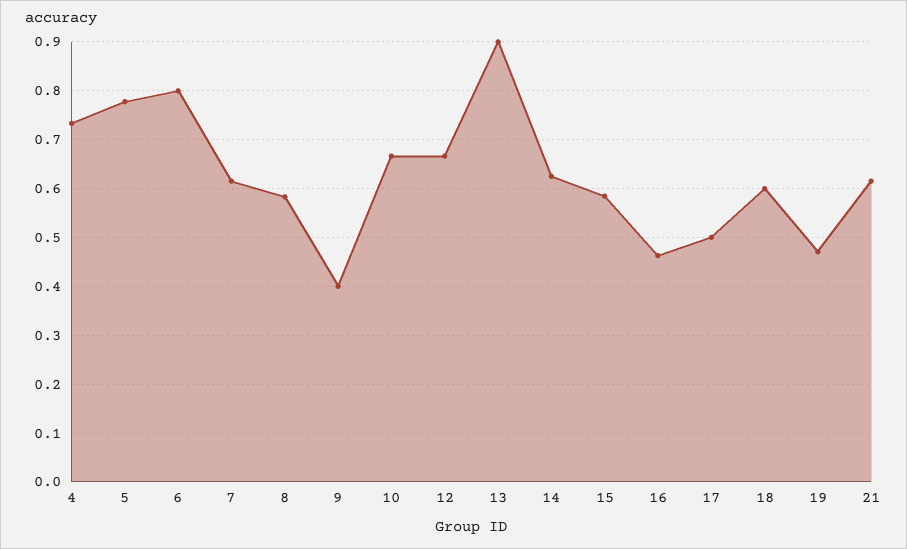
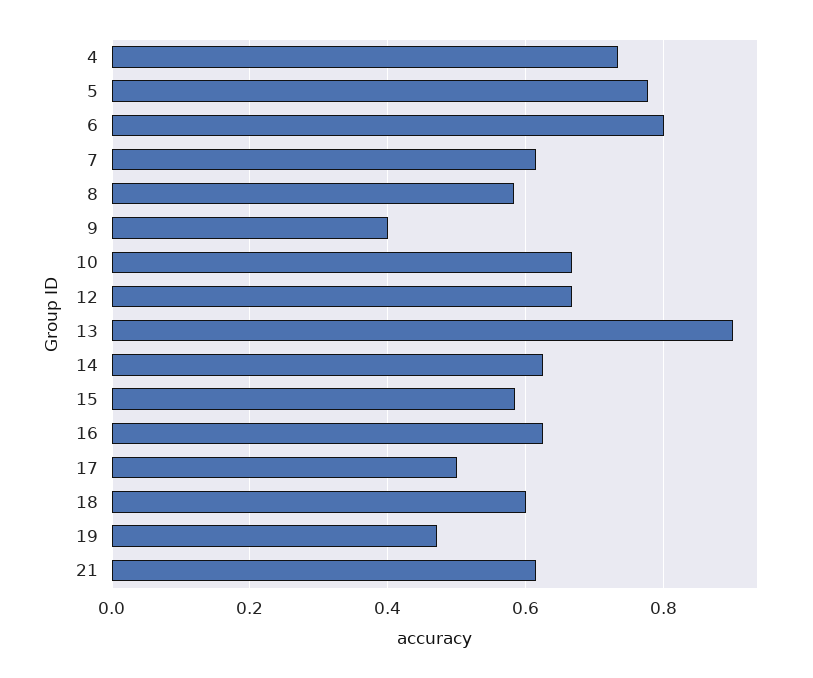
16: 0.46 -> 0.62

